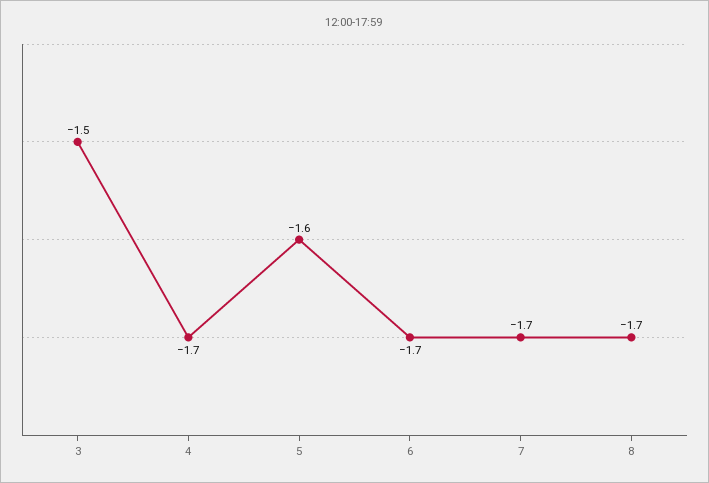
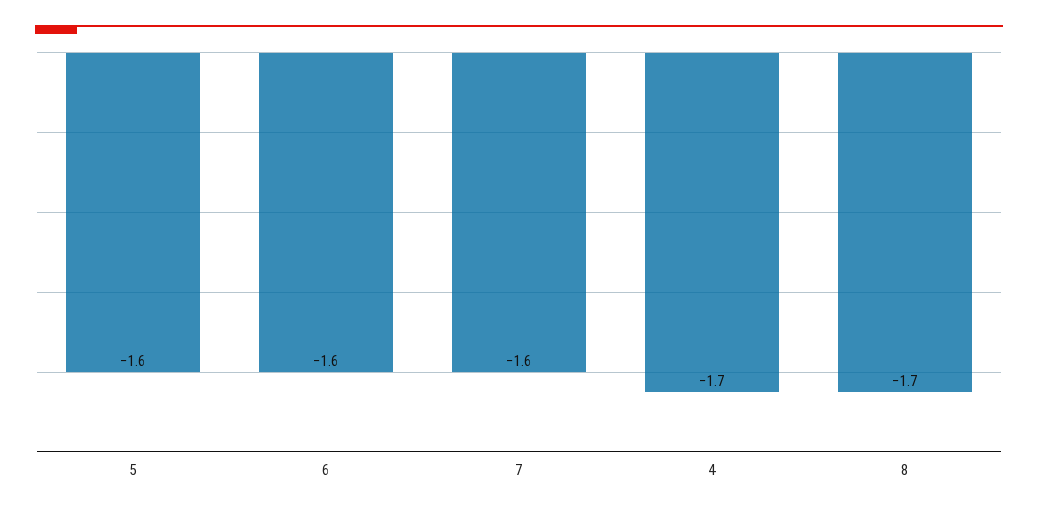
3: -1.5 -> none
6: -1.7 -> -1.6
7: -1.7 -> -1.6

